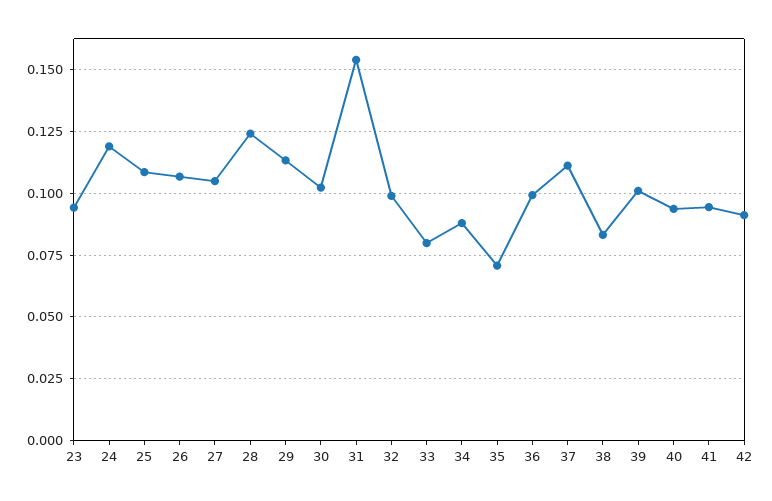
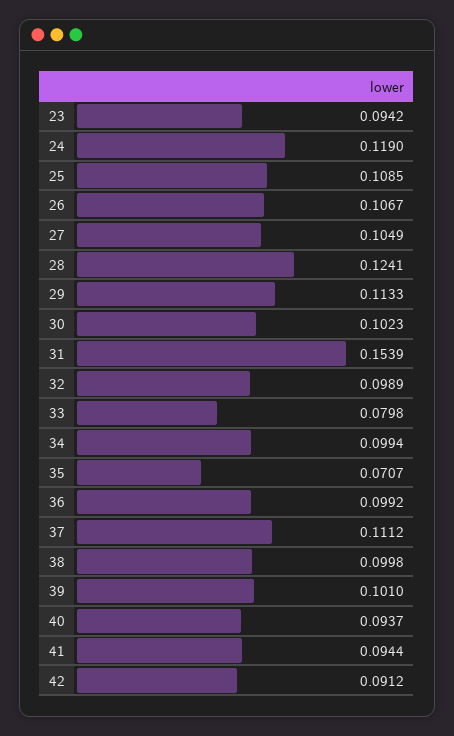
34: 0.0875 -> 0.0994
38: 0.0825 -> 0.0998

